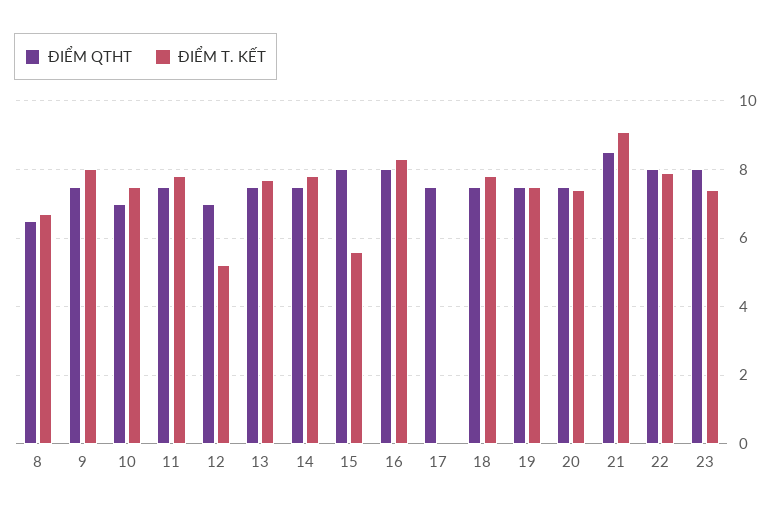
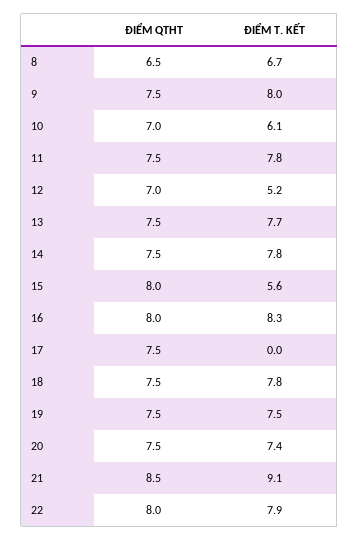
ĐIỂM T. KẾT, 10: 7.5 -> 6.1
ĐIỂM QTHT, 23: 8 -> none
ĐIỂM T. KẾT, 23: 7.5 -> none

